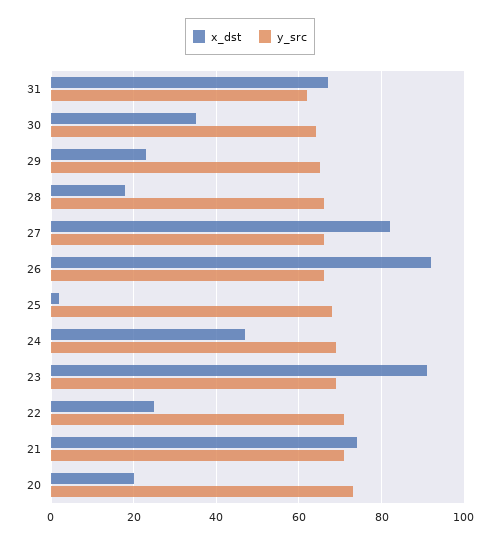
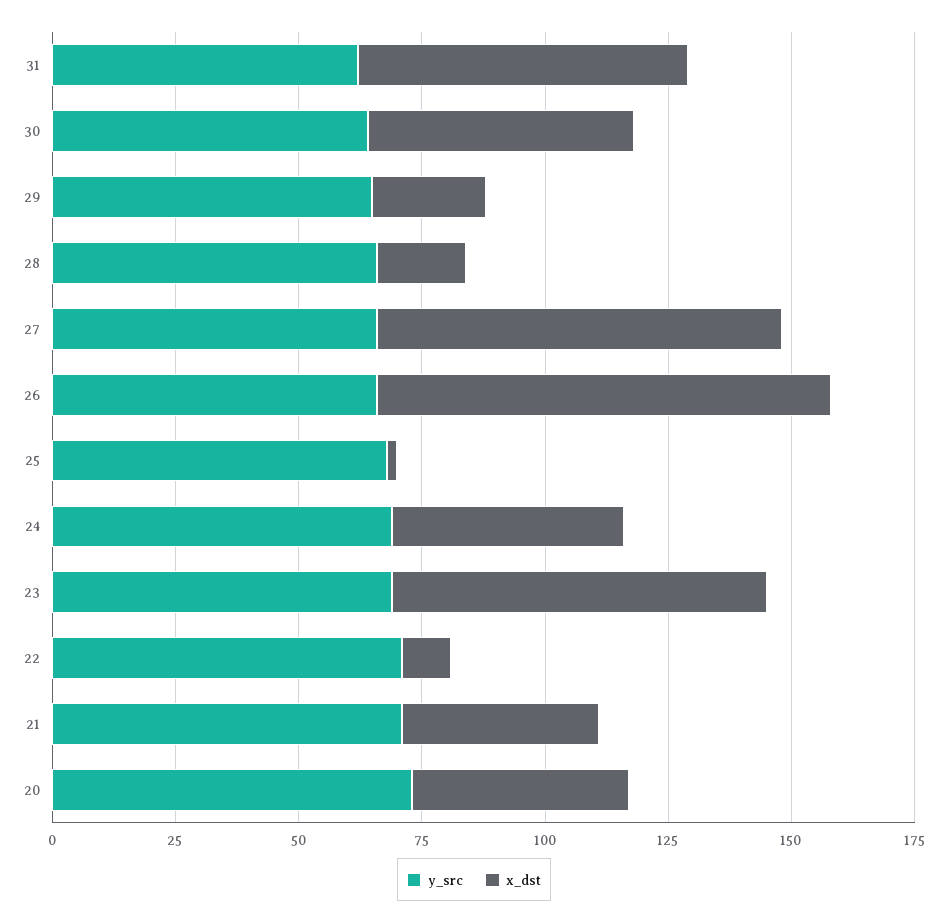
x_dst, 30: 35 -> 55
x_dst, 23: 90 -> 75
x_dst, 22: 25 -> 10
x_dst, 21: 75 -> 40
x_dst, 20: 20 -> 45

